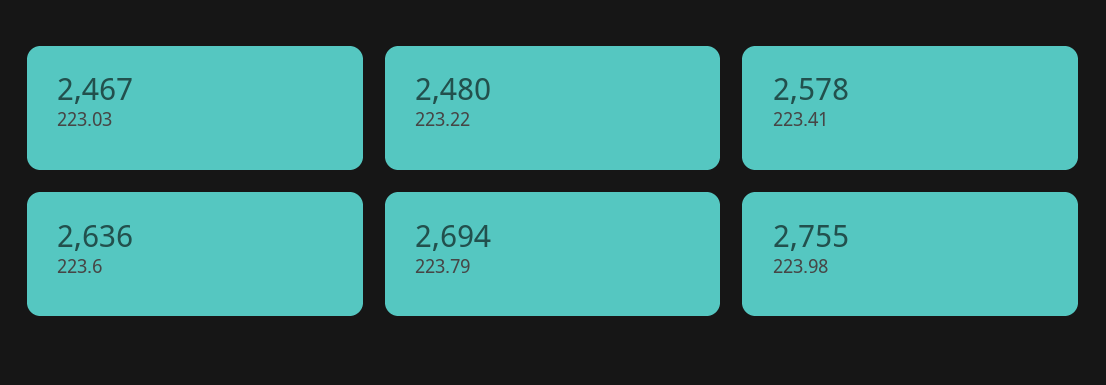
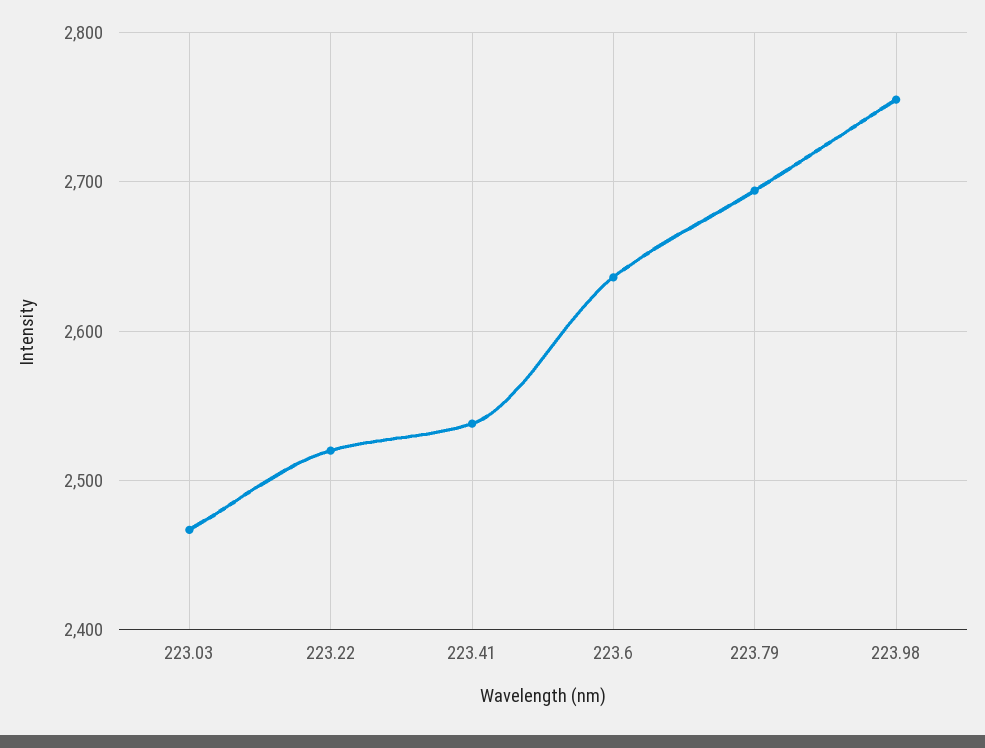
223.22: 2480 -> 2520
223.41: 2578 -> 2540

